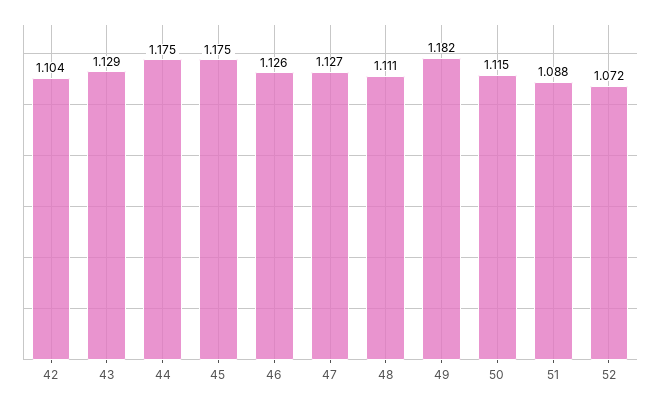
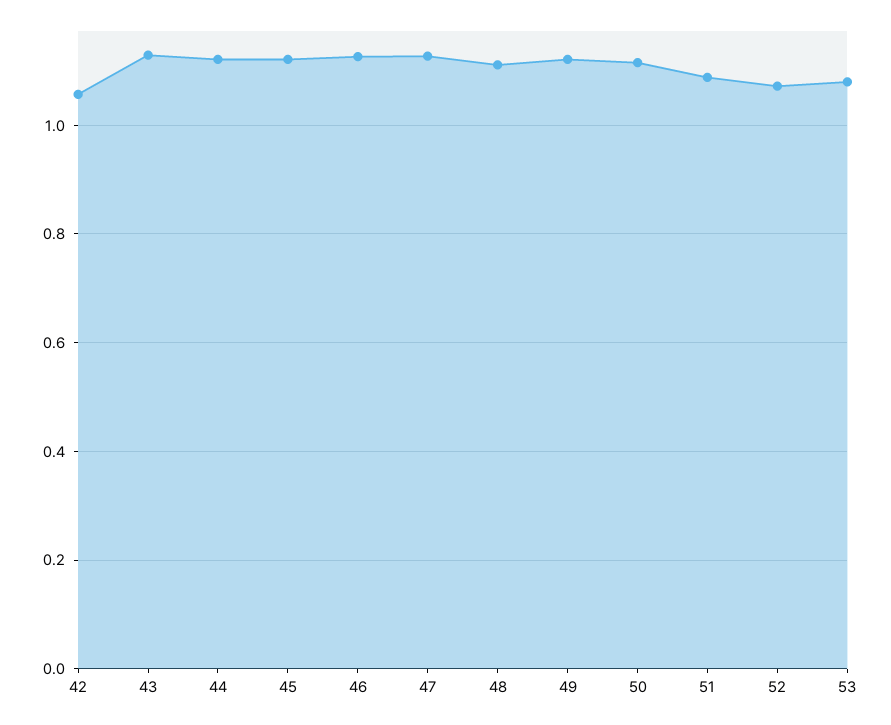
42: 1.104 -> 1.06
44: 1.175 -> 1.12
45: 1.175 -> 1.12
49: 1.182 -> 1.12
53: none -> 1.08

